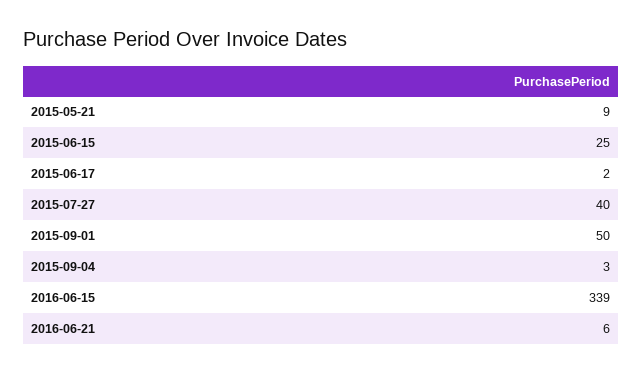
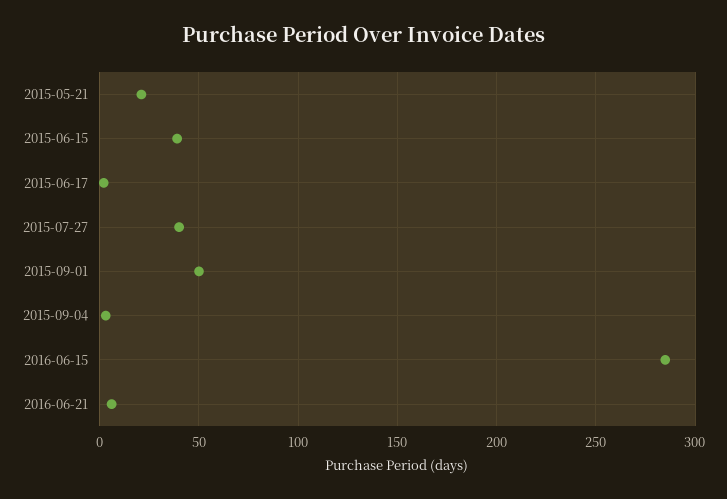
2015-05-21: 9 -> 20
2015-06-15: 25 -> 40
2016-06-15: 339 -> 285

